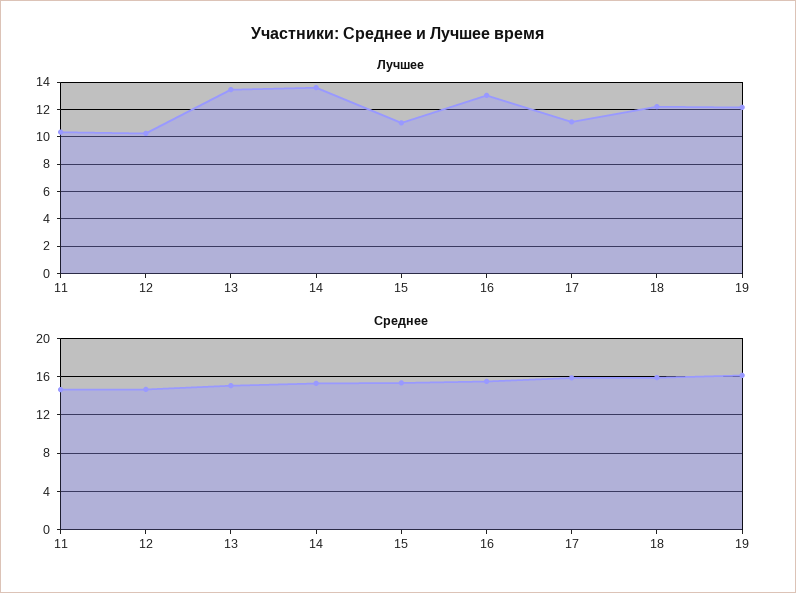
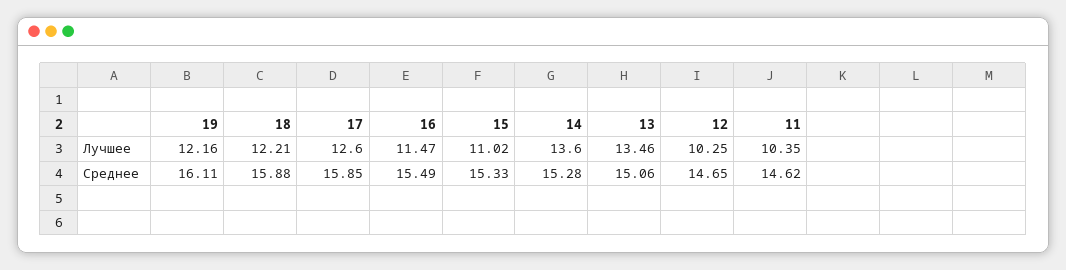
Лучшее, 16: 13 -> 11.47
Лучшее, 17: 11 -> 12.6

